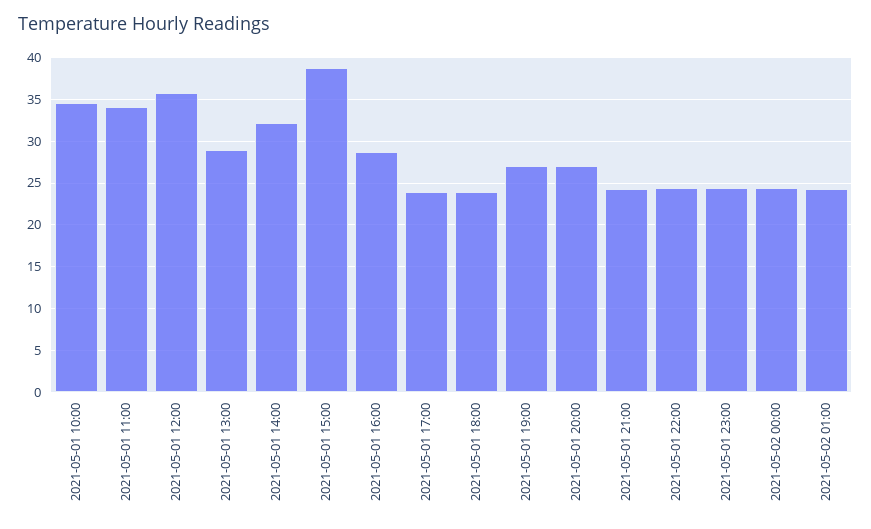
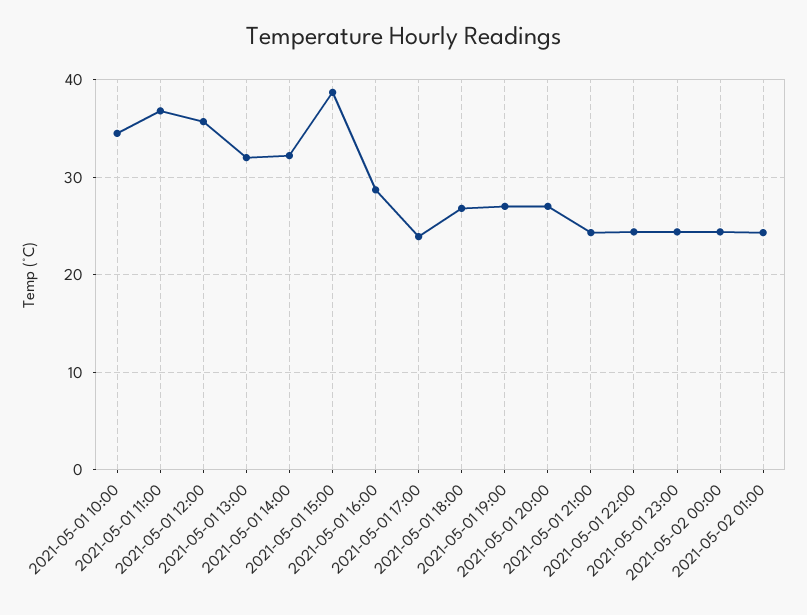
2021-05-01 11:00: 34 -> 37
2021-05-01 13:00: 29 -> 32
2021-05-01 18:00: 24 -> 27

